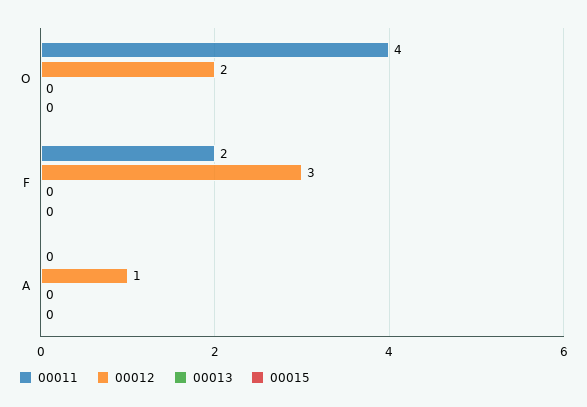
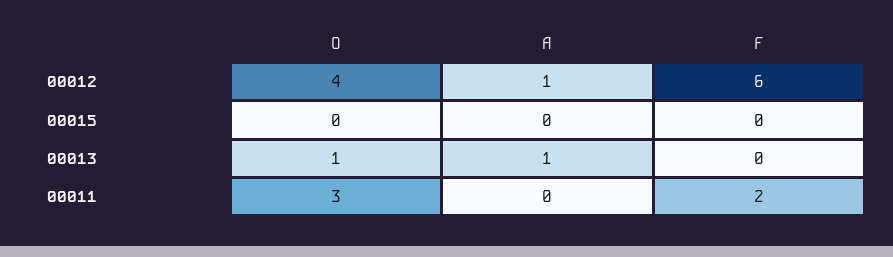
00011, O: 4 -> 3
00012, O: 2 -> 4
00013, O: 0 -> 1
00012, F: 3 -> 6
00013, A: 0 -> 1

